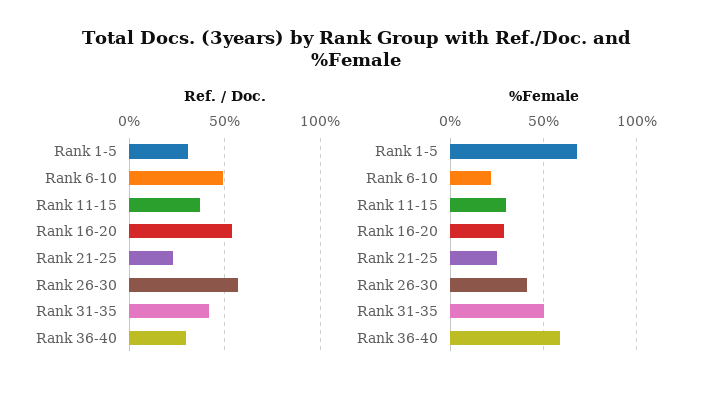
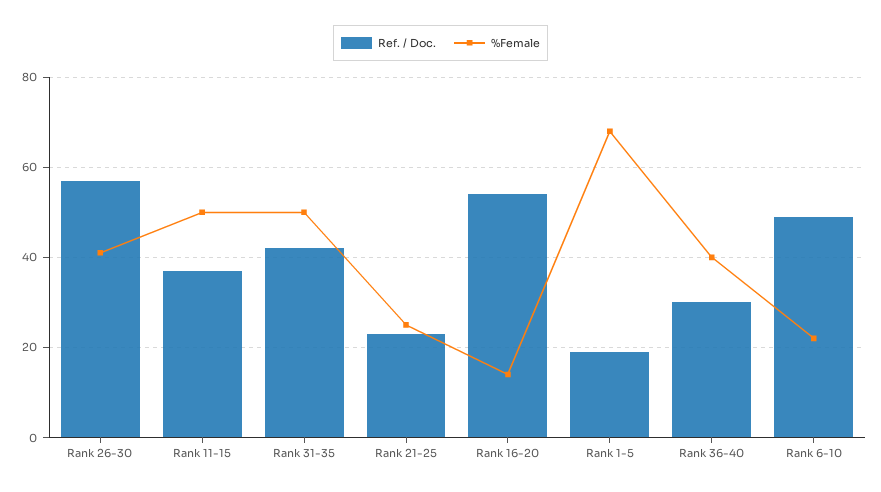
Ref. / Doc., Rank 1-5: 30 -> 20
%Female, Rank 11-15: 30 -> 50
%Female, Rank 16-20: 30 -> 15
%Female, Rank 36-40: 60 -> 40

